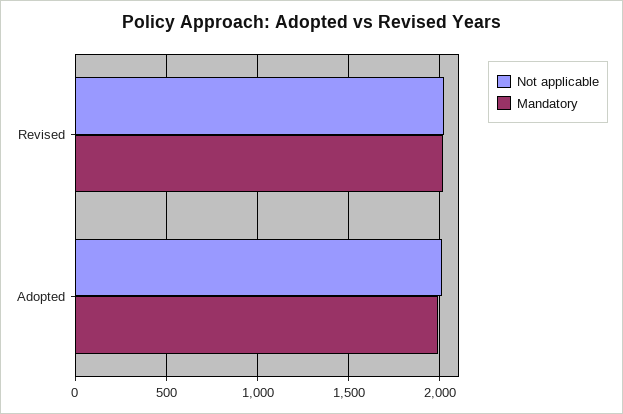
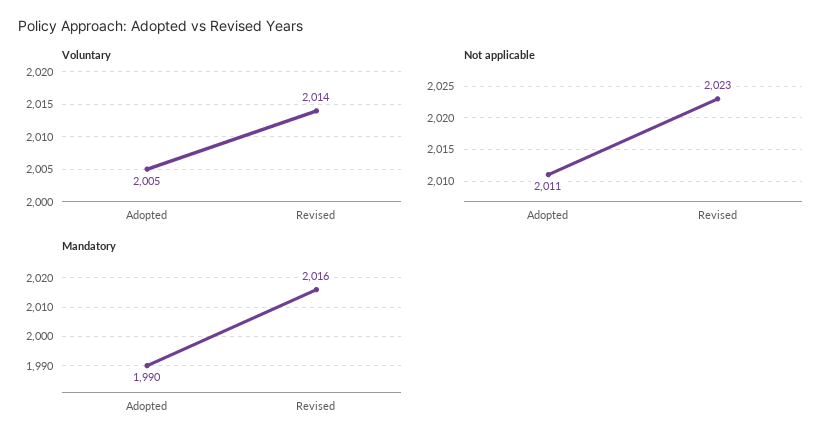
Voluntary, Adopted: none -> 2005
Voluntary, Revised: none -> 2014

